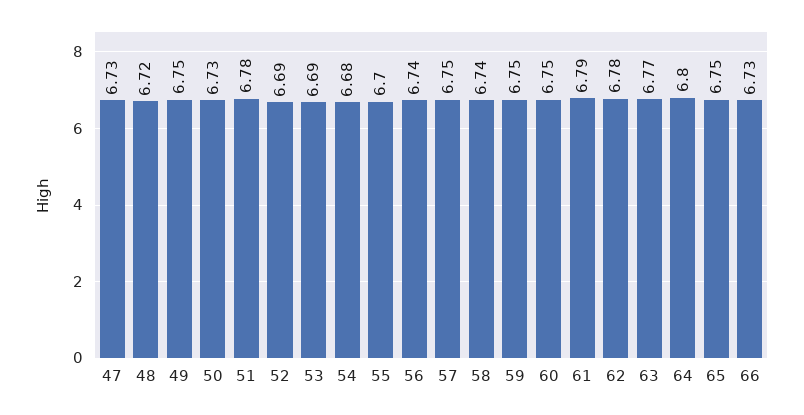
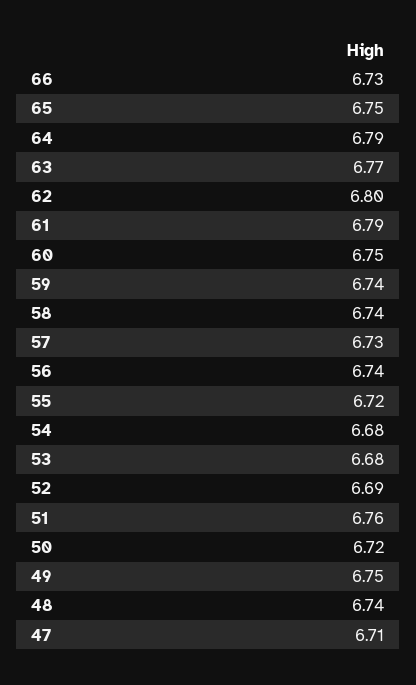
47: 6.73 -> 6.71
48: 6.72 -> 6.74
50: 6.73 -> 6.72
51: 6.78 -> 6.76
53: 6.69 -> 6.68
55: 6.7 -> 6.72
57: 6.75 -> 6.73
59: 6.75 -> 6.74
62: 6.78 -> 6.8
64: 6.8 -> 6.79

